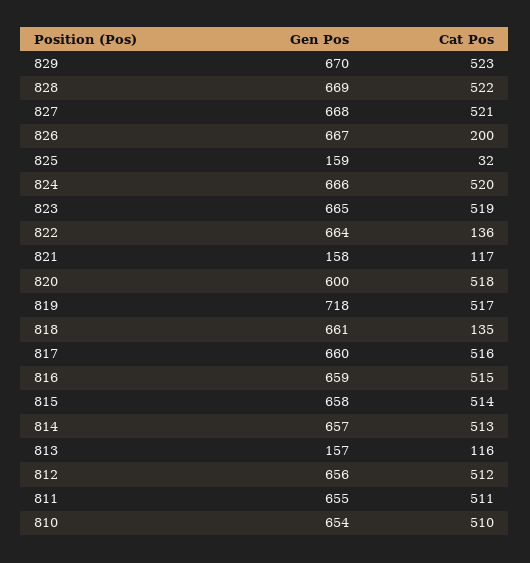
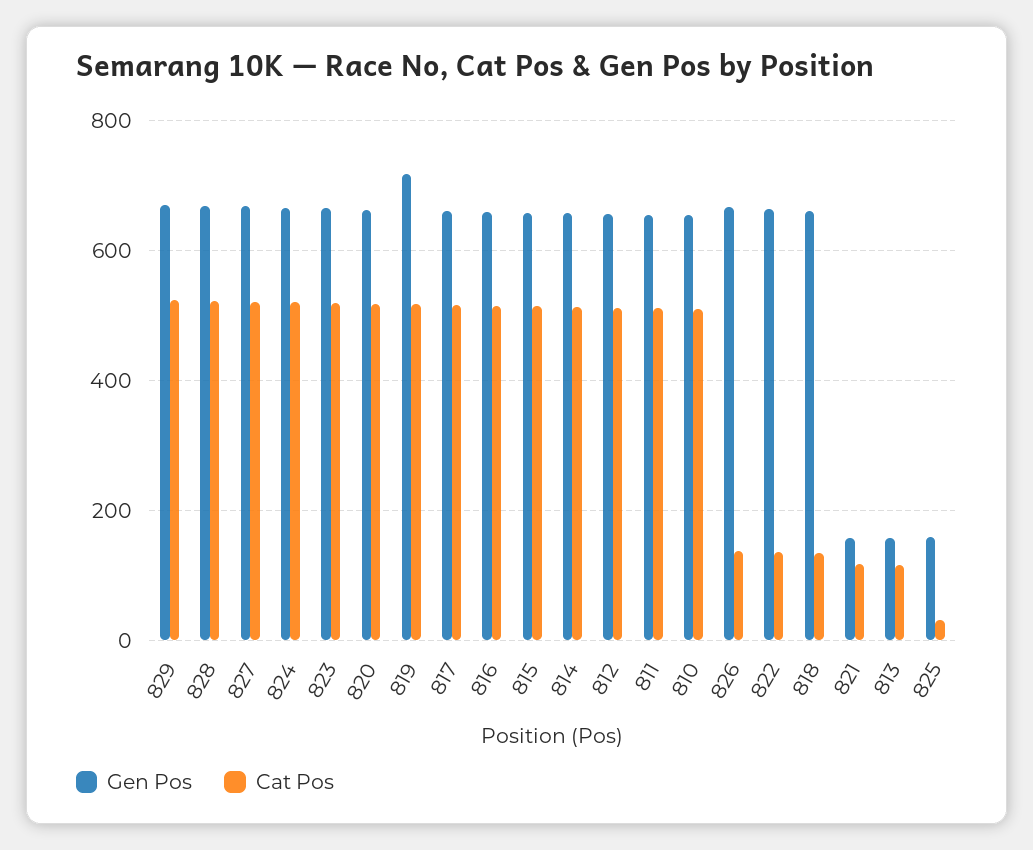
Cat Pos, 826: 200 -> 140
Gen Pos, 820: 600 -> 660

